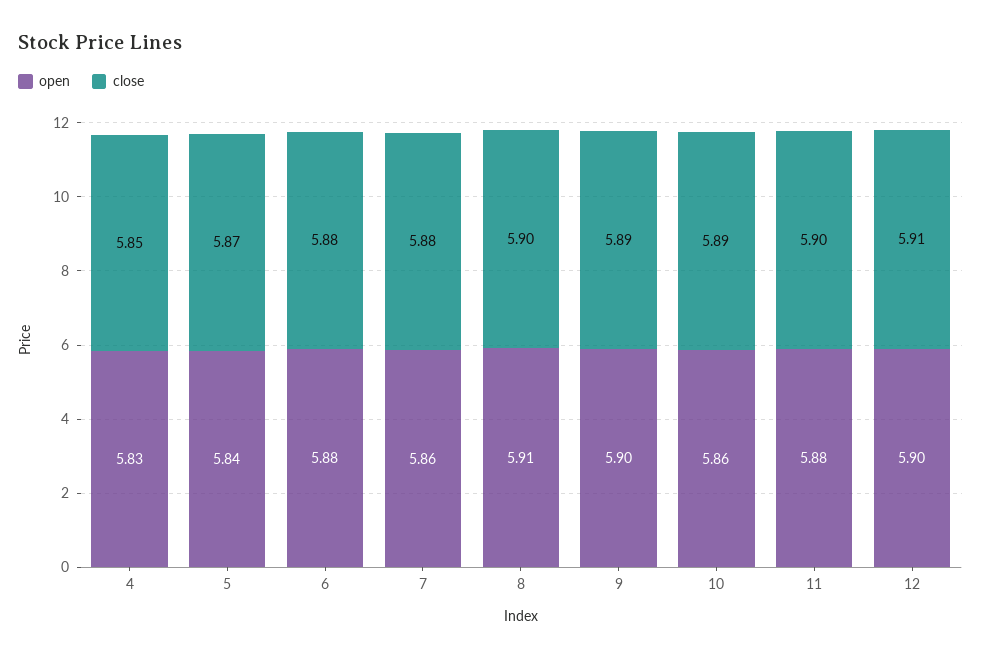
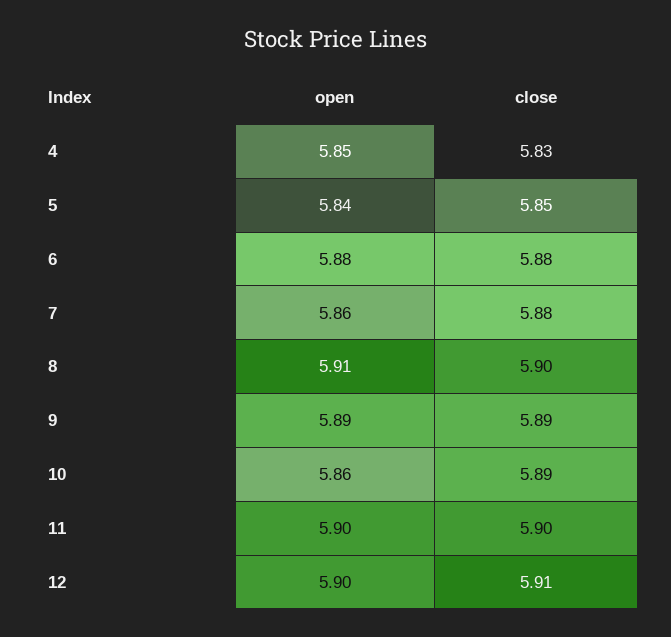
open, 4: 5.83 -> 5.85
close, 4: 5.85 -> 5.83
close, 5: 5.87 -> 5.85
open, 9: 5.9 -> 5.89
open, 11: 5.88 -> 5.9

